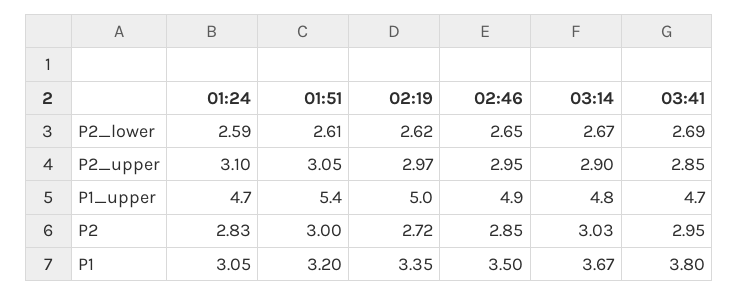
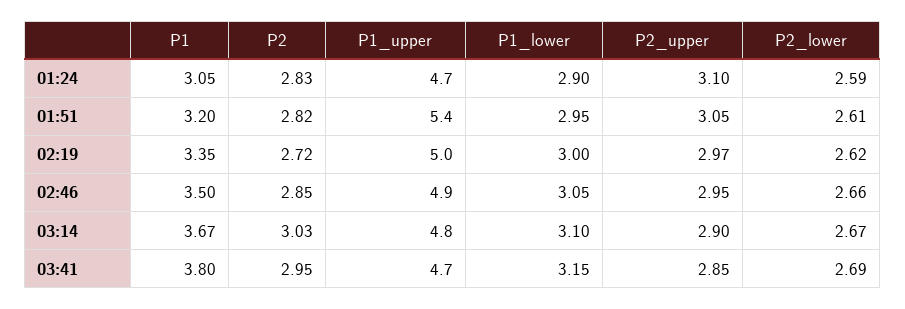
02:46, P2_lower: 2.65 -> 2.66
01:51, P2: 3 -> 2.82
01:24, P1_lower: none -> 2.9
01:51, P1_lower: none -> 2.95
02:19, P1_lower: none -> 3
02:46, P1_lower: none -> 3.05
03:14, P1_lower: none -> 3.1
03:41, P1_lower: none -> 3.15

